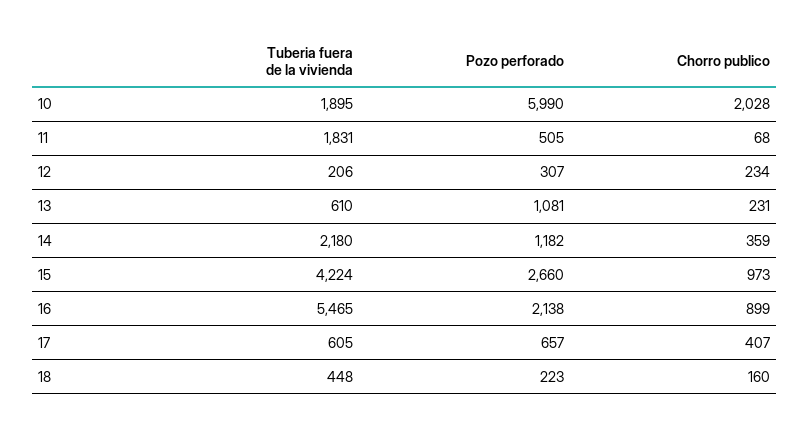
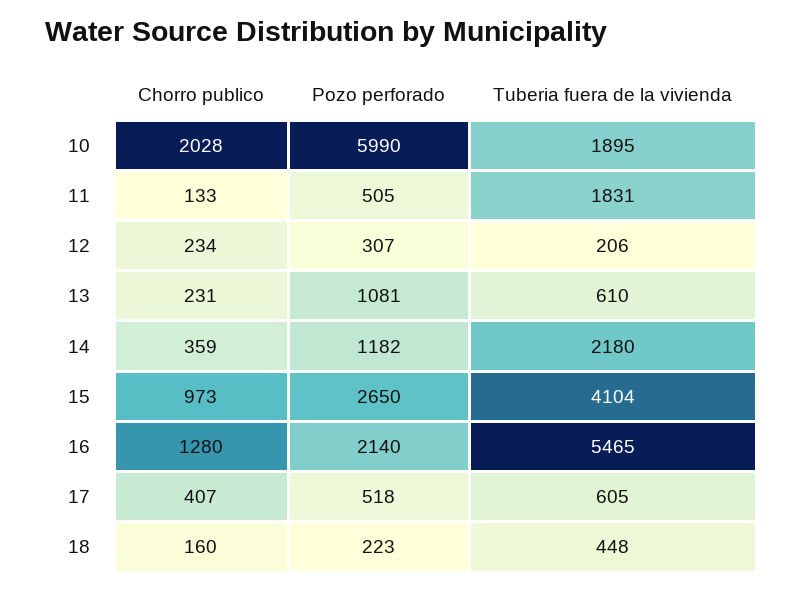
Chorro publico, 11: 68 -> 133
Tuberia fuera de la vivienda, 15: 4224 -> 4104
Pozo perforado, 15: 2660 -> 2650
Pozo perforado, 16: 2138 -> 2140
Chorro publico, 16: 899 -> 1280
Pozo perforado, 17: 657 -> 518

